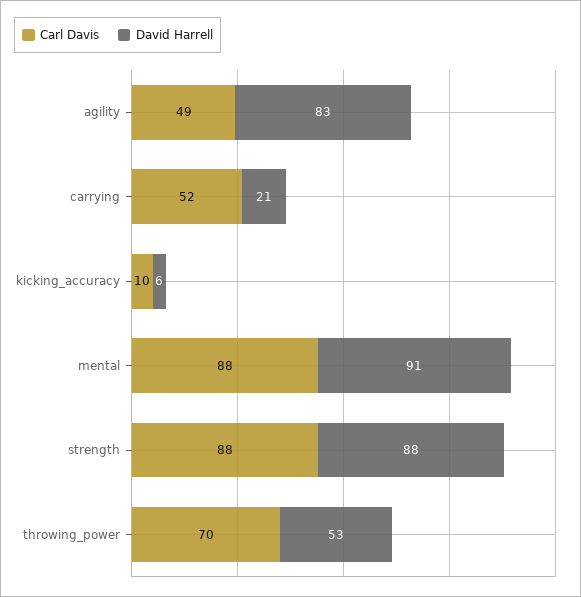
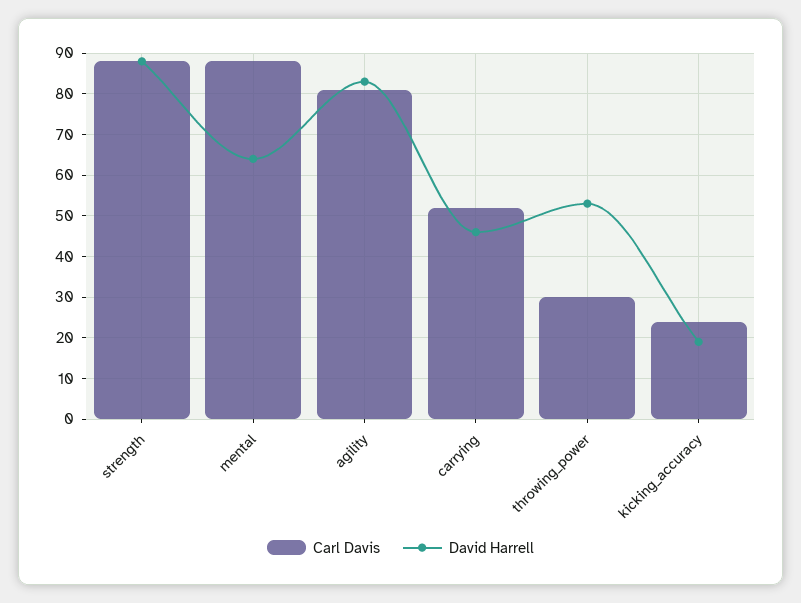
Carl Davis, agility: 49 -> 80
David Harrell, carrying: 21 -> 45
Carl Davis, kicking_accuracy: 10 -> 25
David Harrell, kicking_accuracy: 6 -> 20
David Harrell, mental: 91 -> 65
Carl Davis, throwing_power: 70 -> 30

